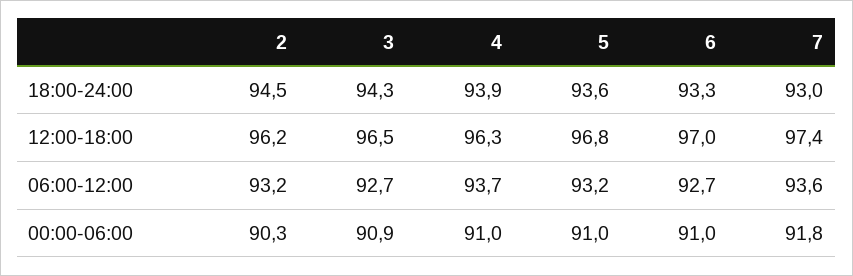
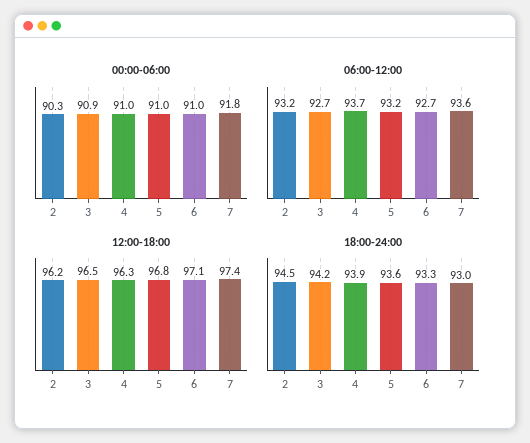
18:00-24:00, 3: 94.3 -> 94.2
12:00-18:00, 6: 97 -> 97.1

